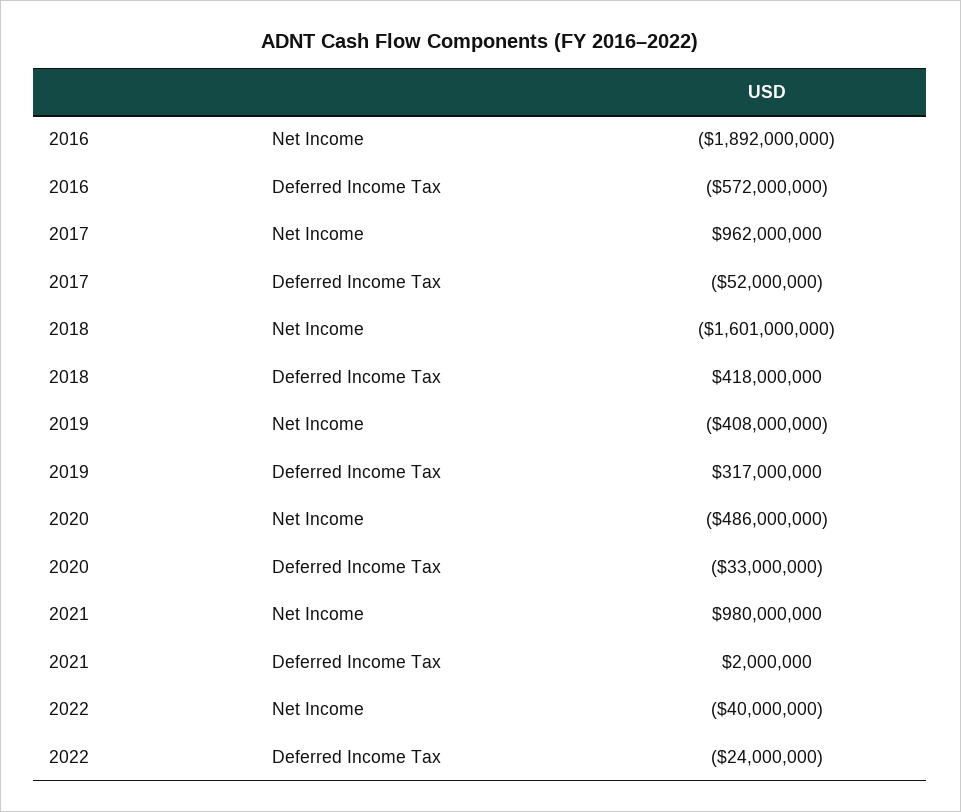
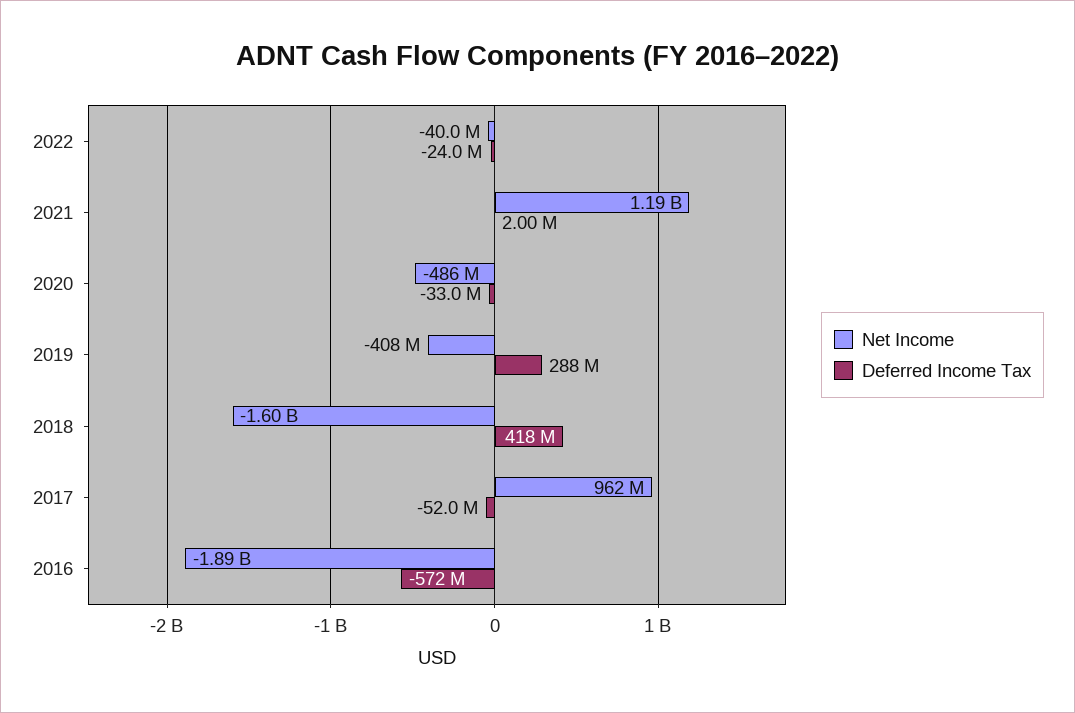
Deferred Income Tax, 2019: 317000000 -> 288000000
Net Income, 2021: 980000000 -> 1190000000

